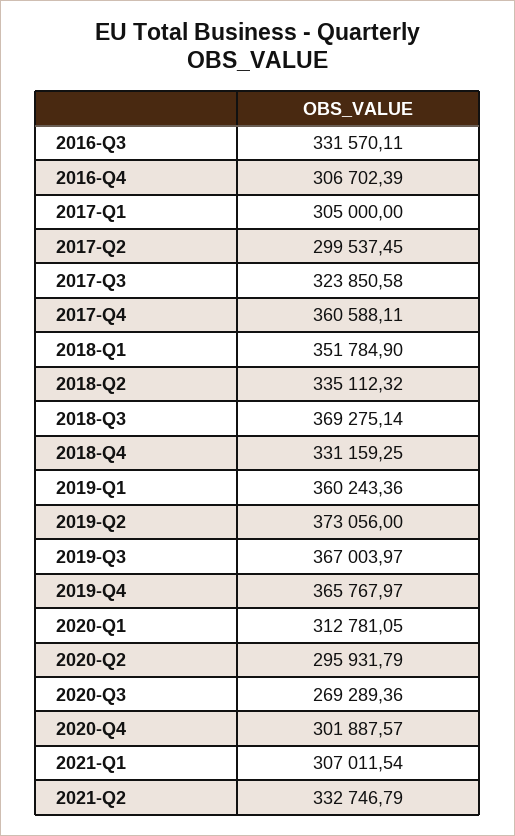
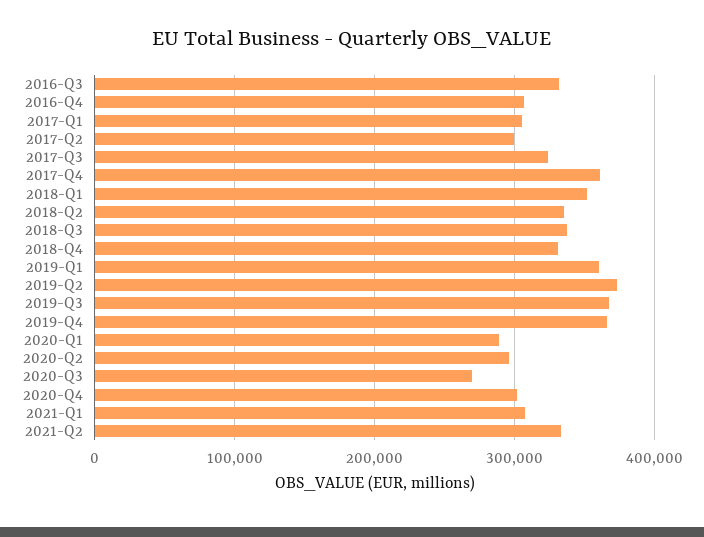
2018-Q3: 369275.14 -> 340000
2020-Q1: 312781.05 -> 290000

